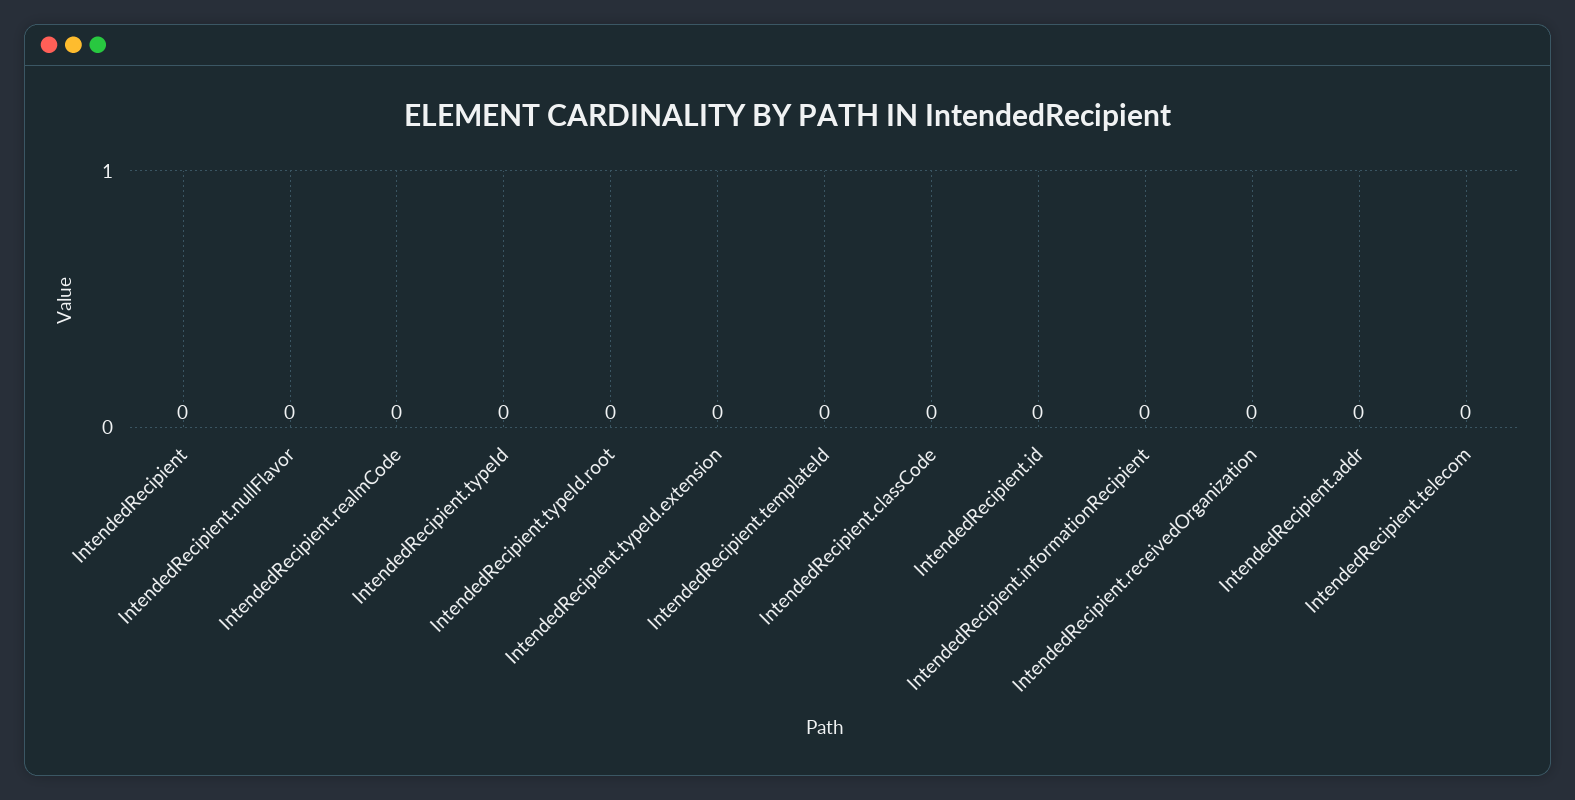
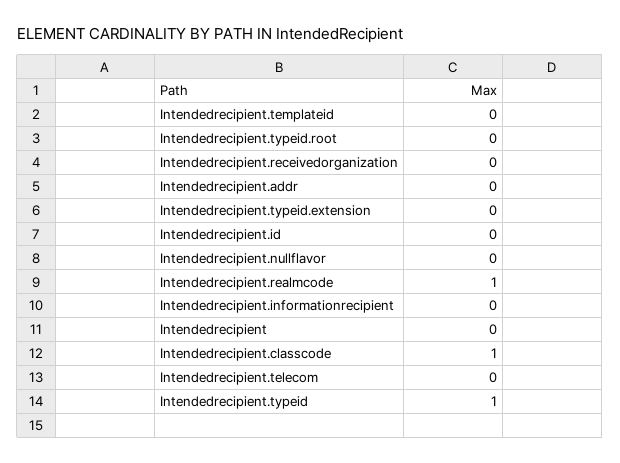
IntendedRecipient.realmCode: 0 -> 1
IntendedRecipient.typeId: 0 -> 1
IntendedRecipient.classCode: 0 -> 1

